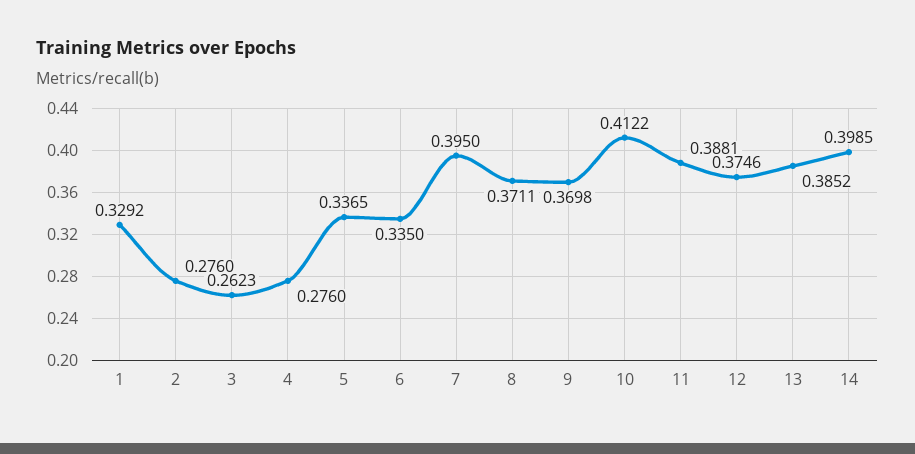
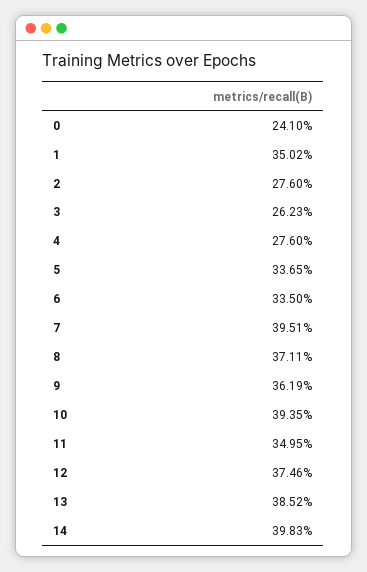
1: 0.3292 -> 0.3502
7: 0.395 -> 0.3951
9: 0.3698 -> 0.3619
10: 0.4122 -> 0.3935
11: 0.3881 -> 0.3495
14: 0.3985 -> 0.3983
0: none -> 0.241

